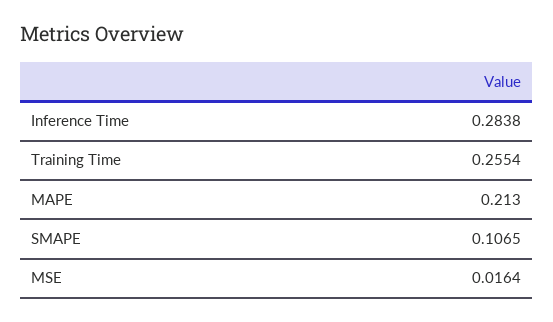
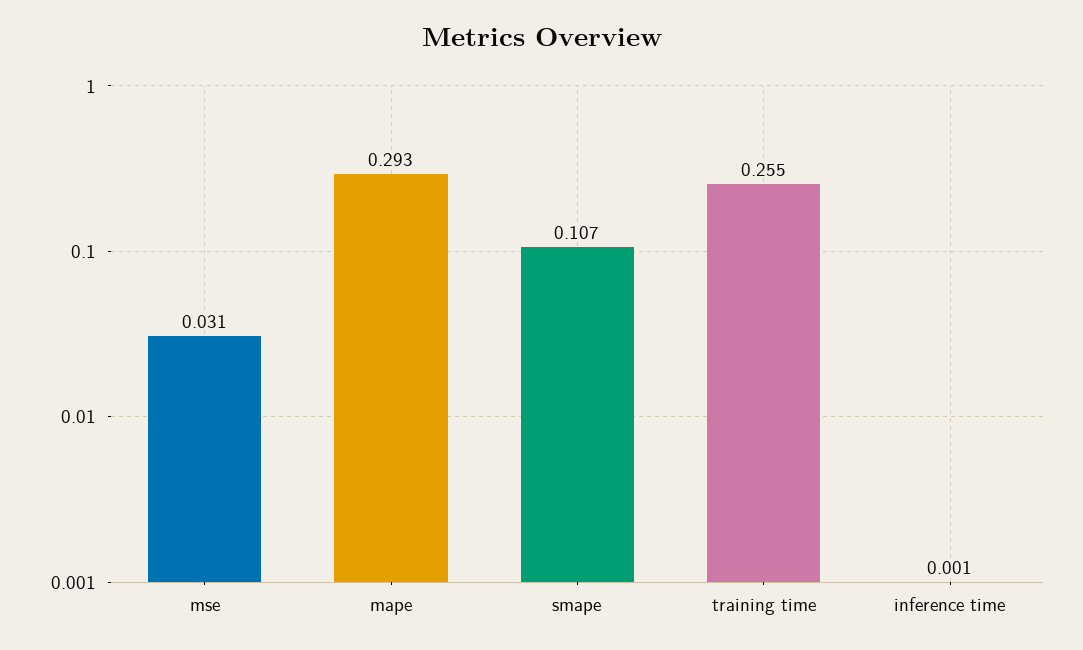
Inference Time: 0.2838 -> 0.001
MAPE: 0.213 -> 0.293
MSE: 0.0164 -> 0.031

